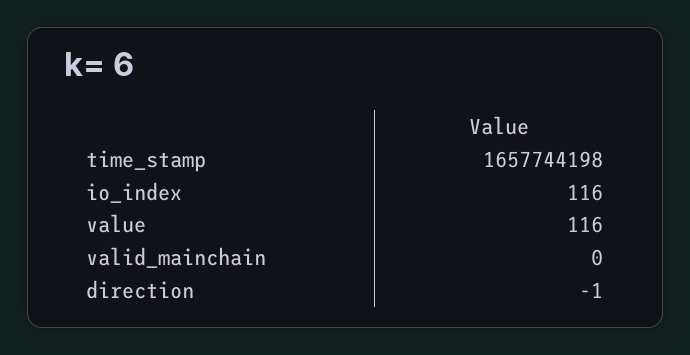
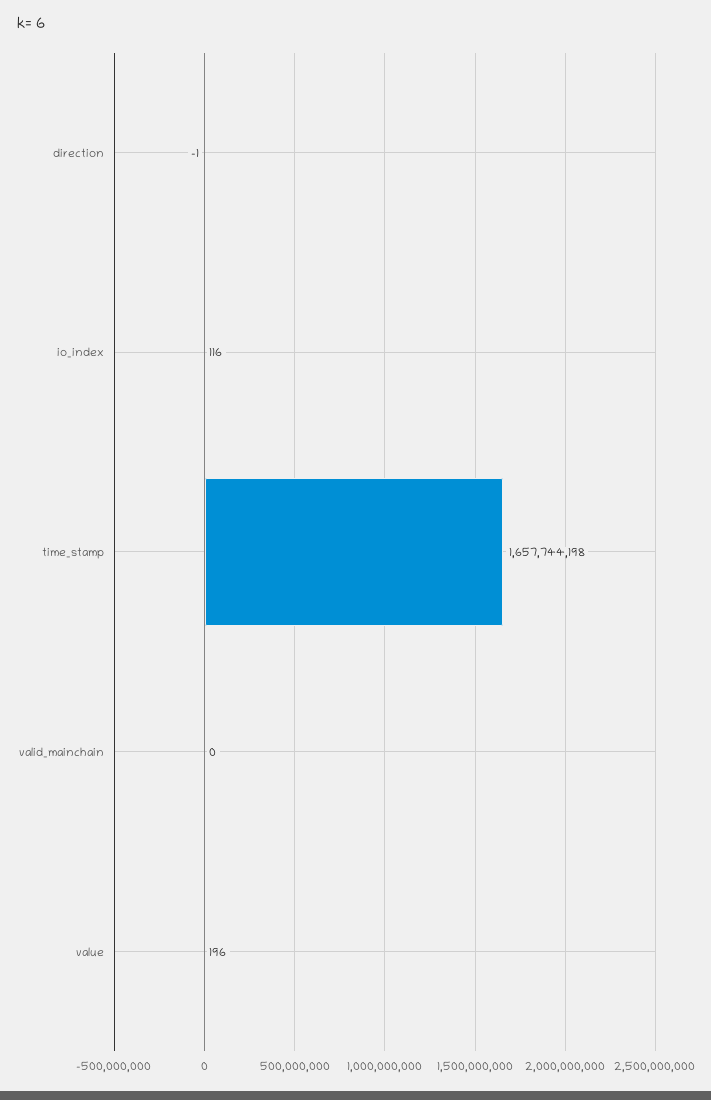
value: 116 -> 196

